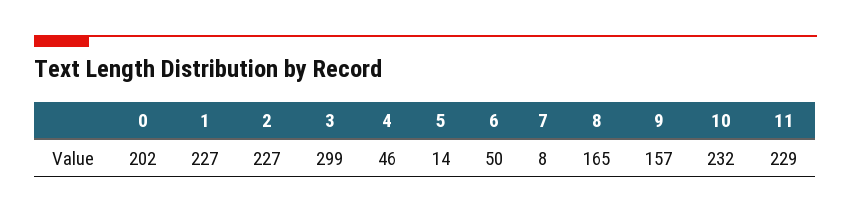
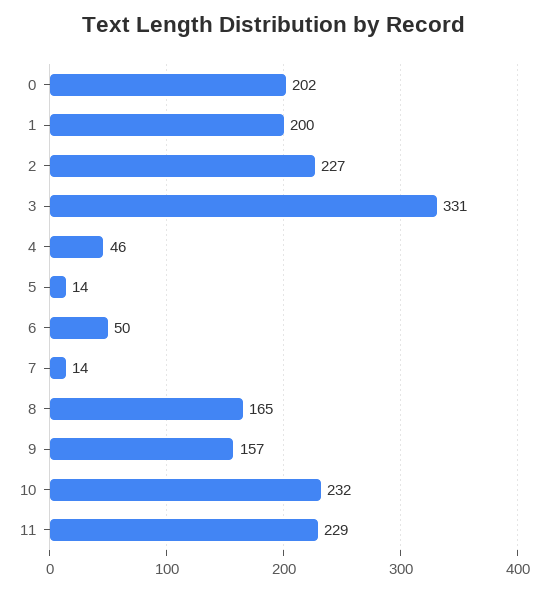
1: 227 -> 200
3: 299 -> 331
7: 8 -> 14

